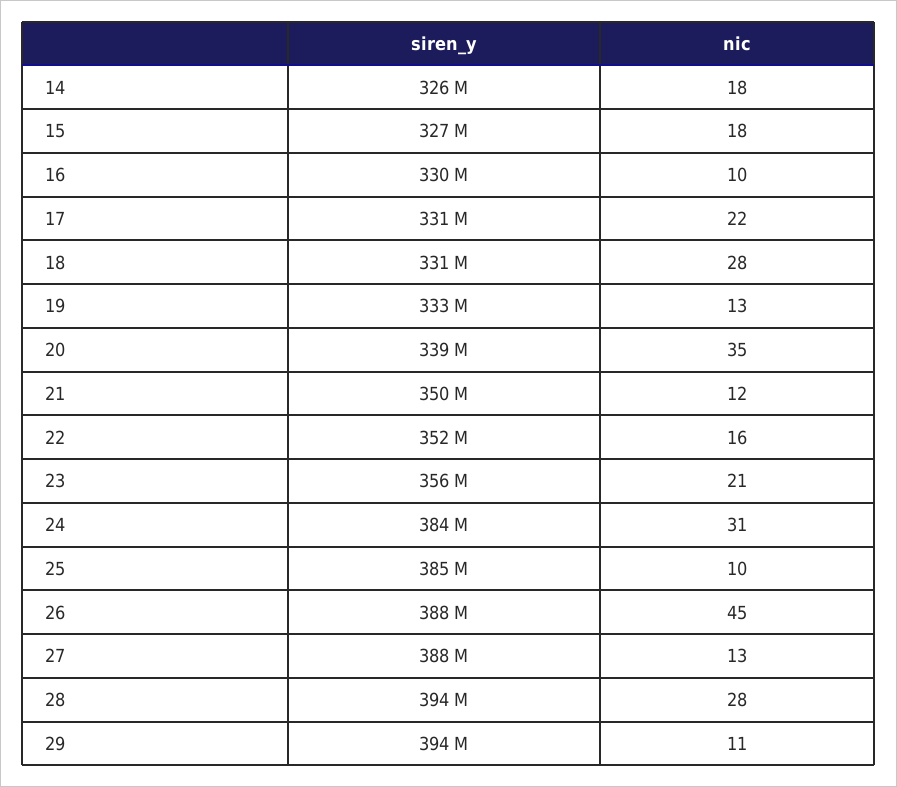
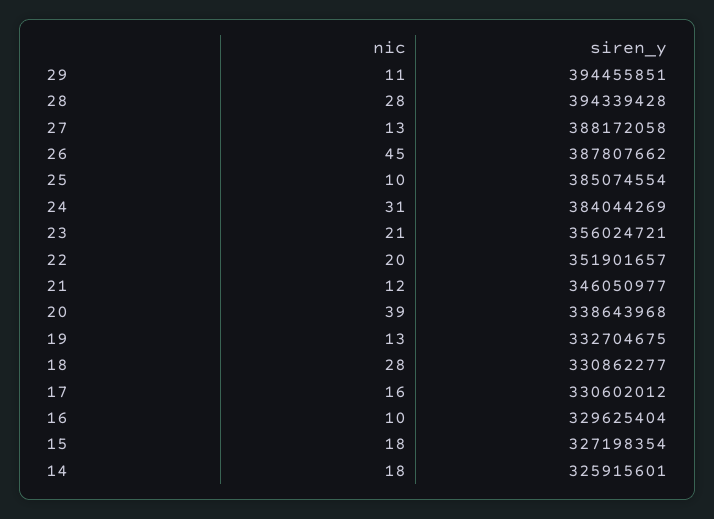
nic, 17: 22 -> 16
nic, 20: 35 -> 39
siren_y, 21: 350000000 -> 346050977
nic, 22: 16 -> 20

